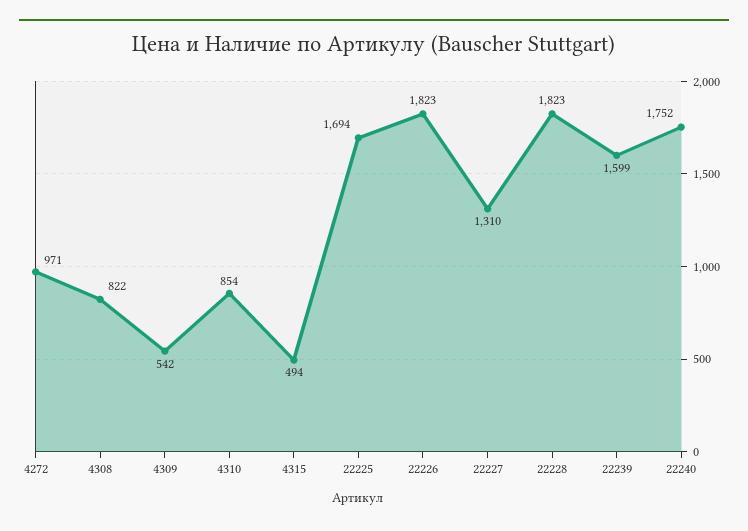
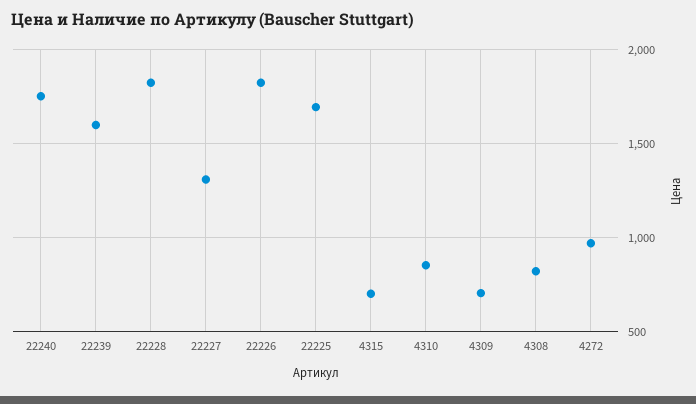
4309: 542 -> 700
4315: 494 -> 700

